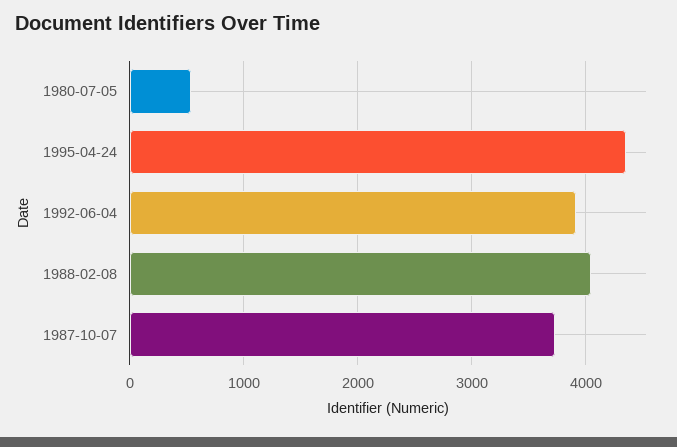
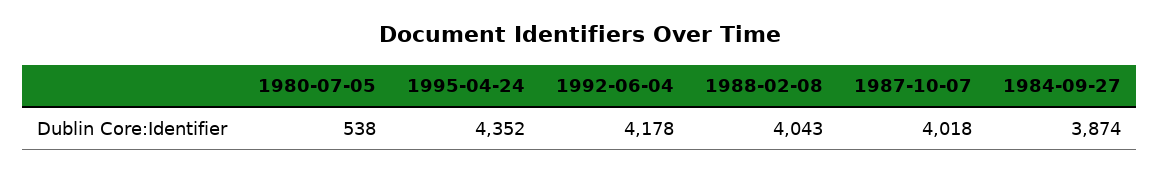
1992-06-04: 3900 -> 4178
1987-10-07: 3700 -> 4018
1984-09-27: none -> 3874

